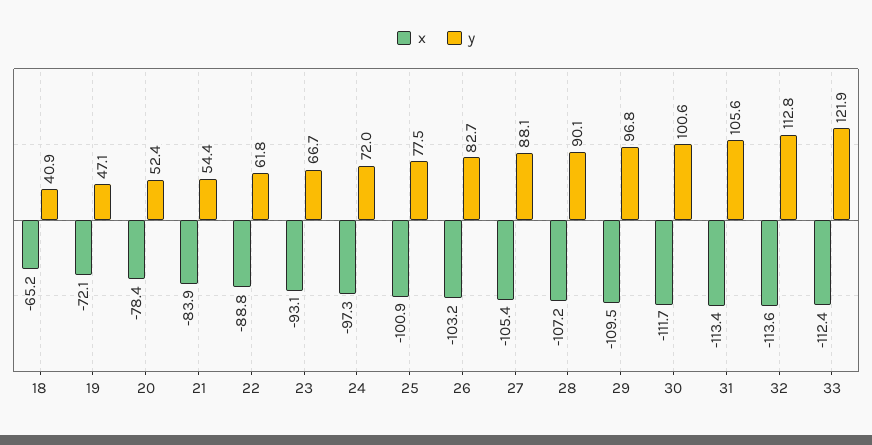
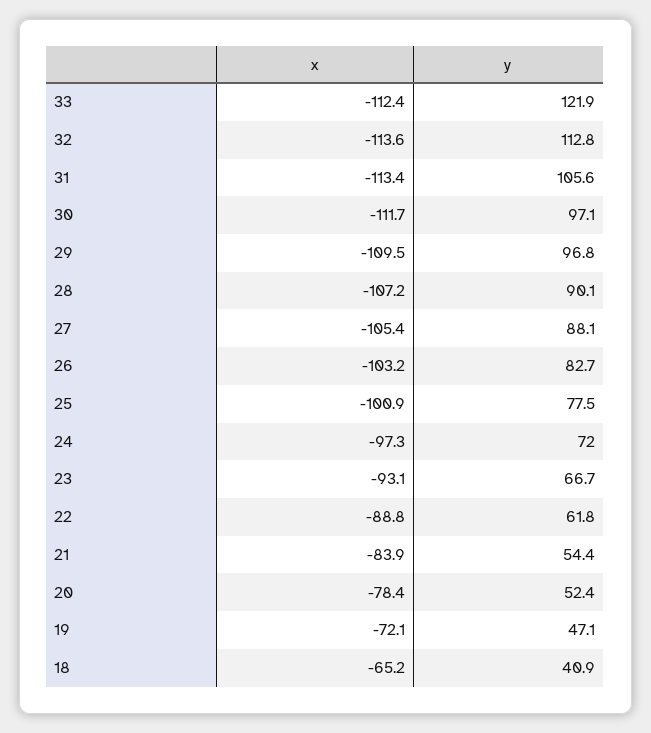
y, 30: 100.6 -> 97.1

